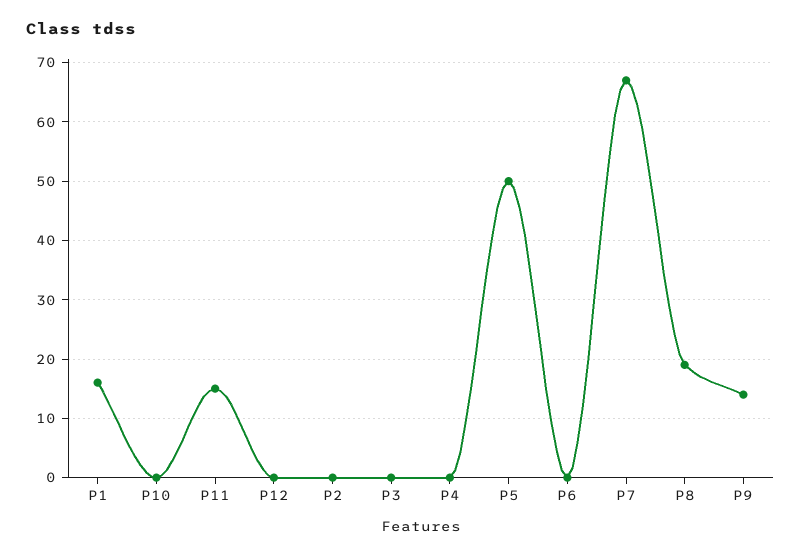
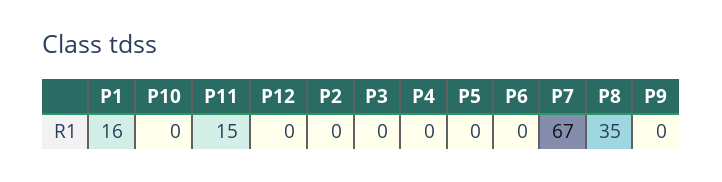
P5: 50 -> 0
P8: 20 -> 35
P9: 15 -> 0

